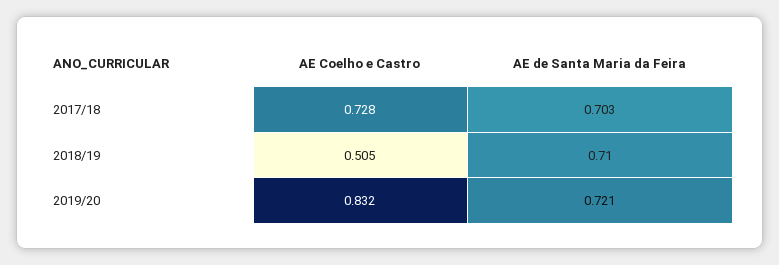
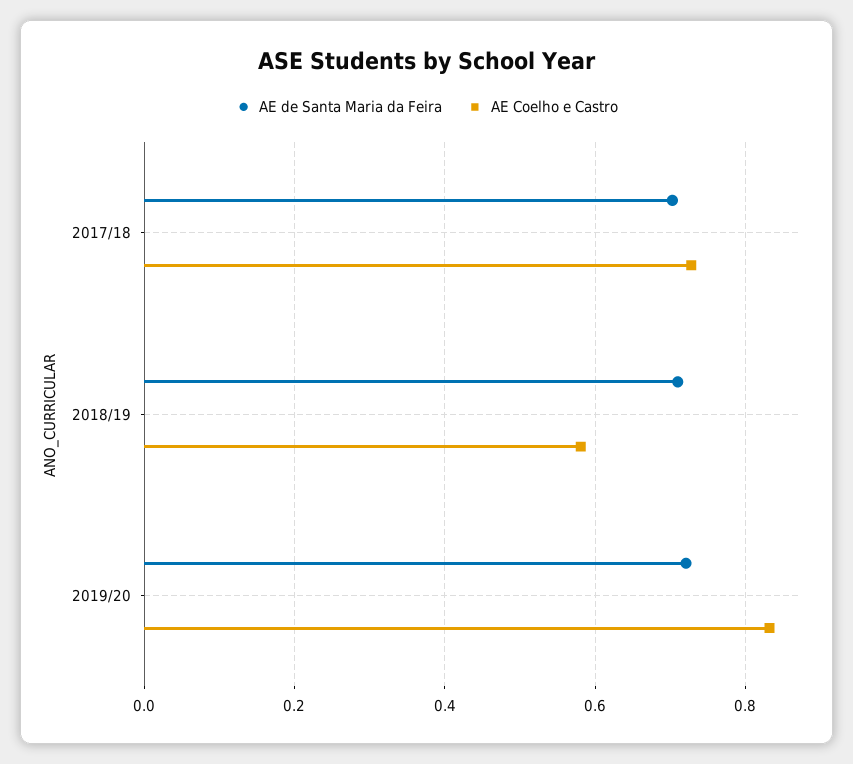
AE Coelho e Castro, 2018/19: 0.505 -> 0.58

